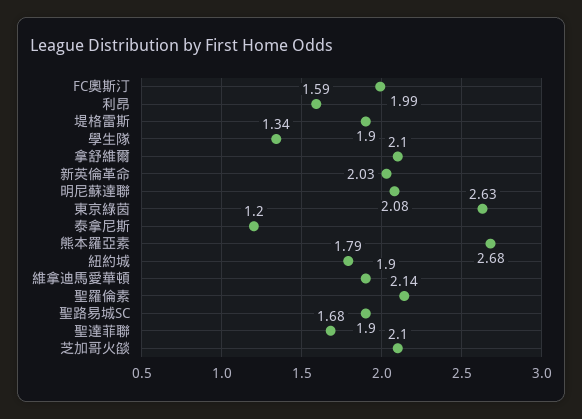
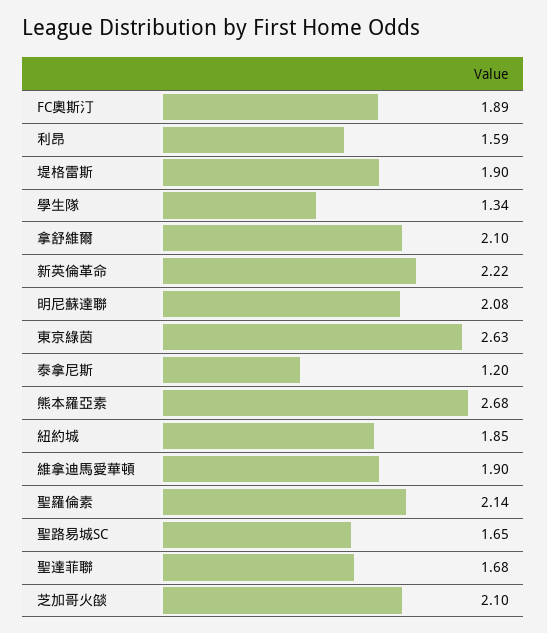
FC奧斯汀: 1.99 -> 1.89
新英倫革命: 2.03 -> 2.22
紐約城: 1.79 -> 1.85
聖路易城SC: 1.9 -> 1.65

